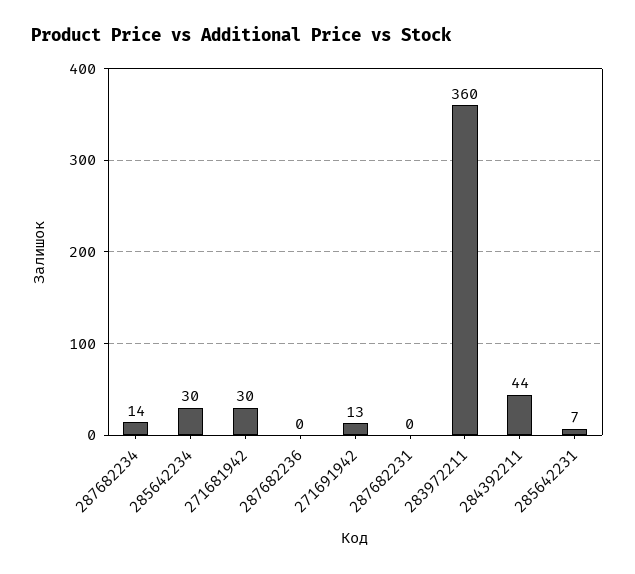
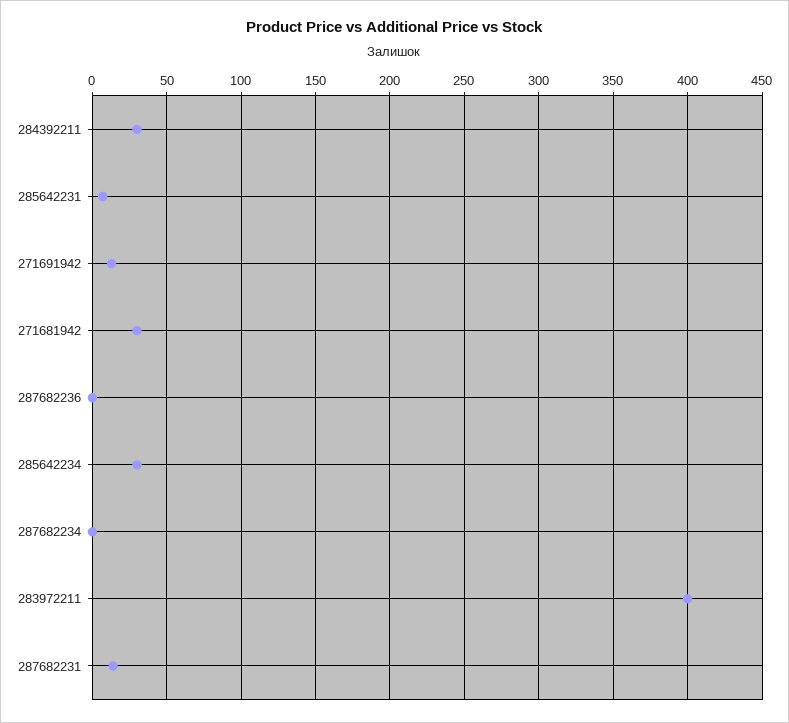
287682234: 14 -> 0
287682231: 0 -> 15
283972211: 360 -> 400
284392211: 44 -> 30

